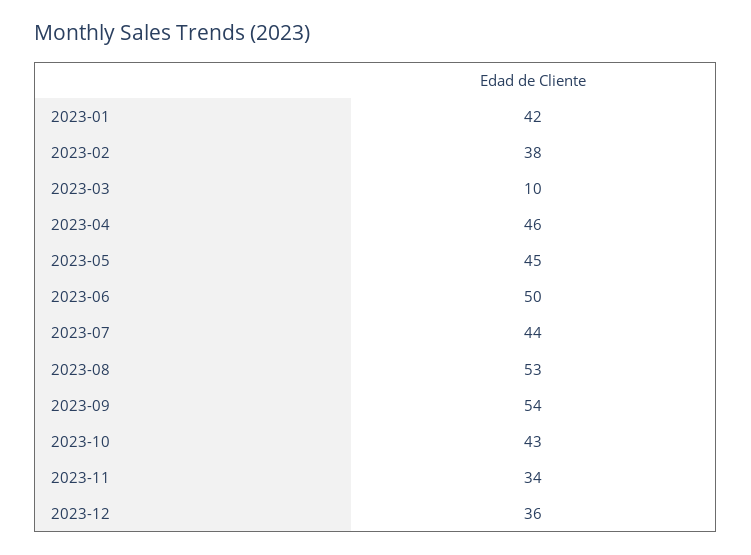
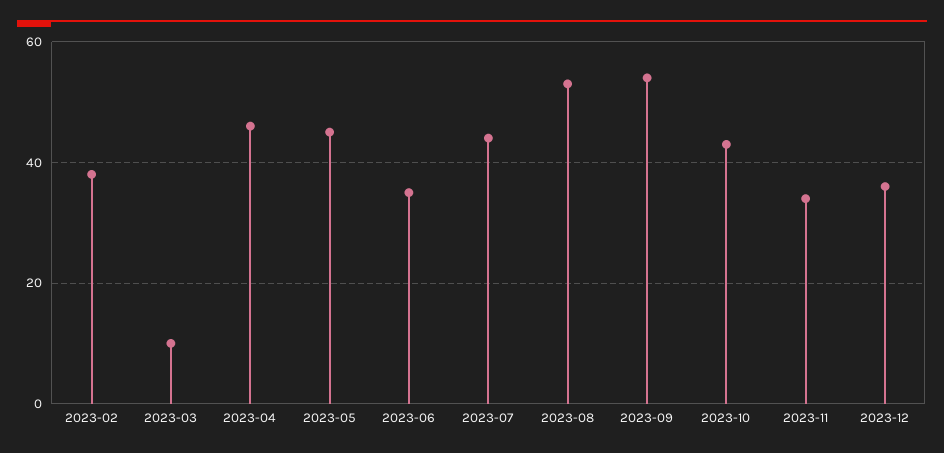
2023-01: 42 -> none
2023-06: 50 -> 35

